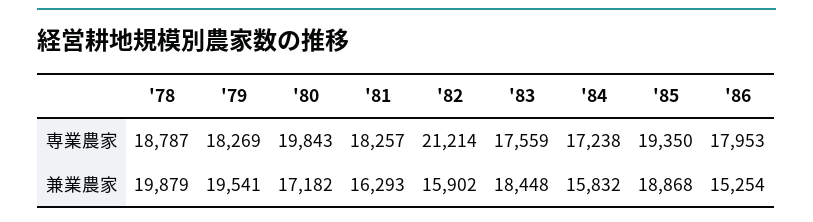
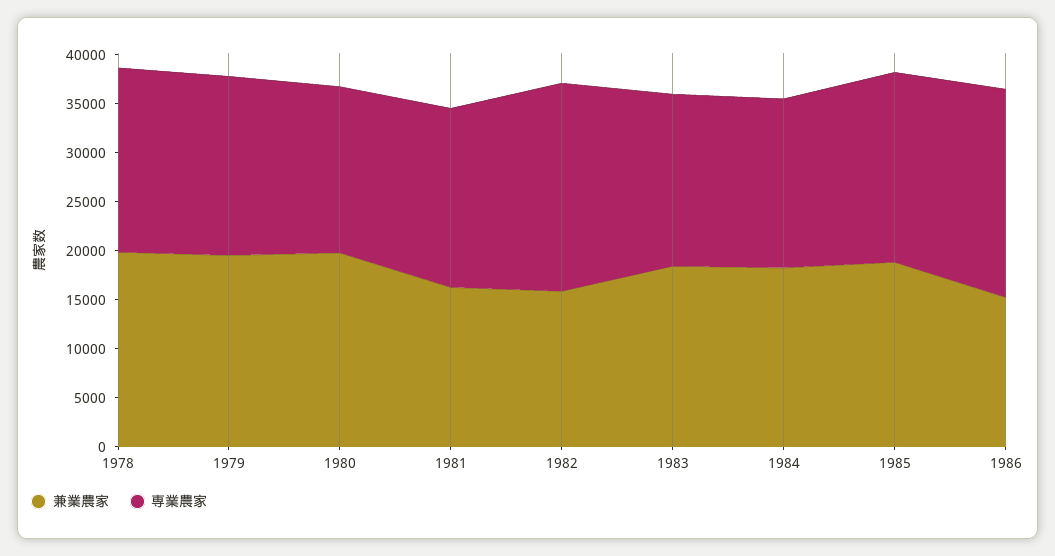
専業農家, '80: 19843 -> 17000
専業農家, '86: 17953 -> 21000
兼業農家, '80: 17182 -> 20000
兼業農家, '84: 15832 -> 18000

